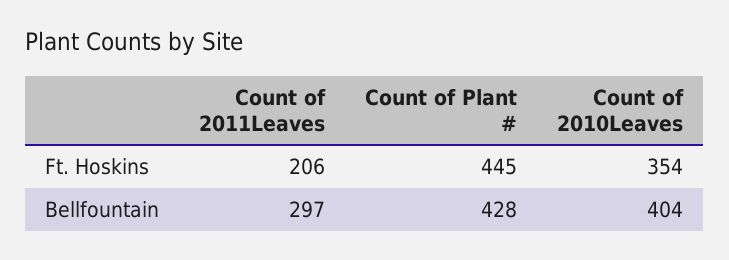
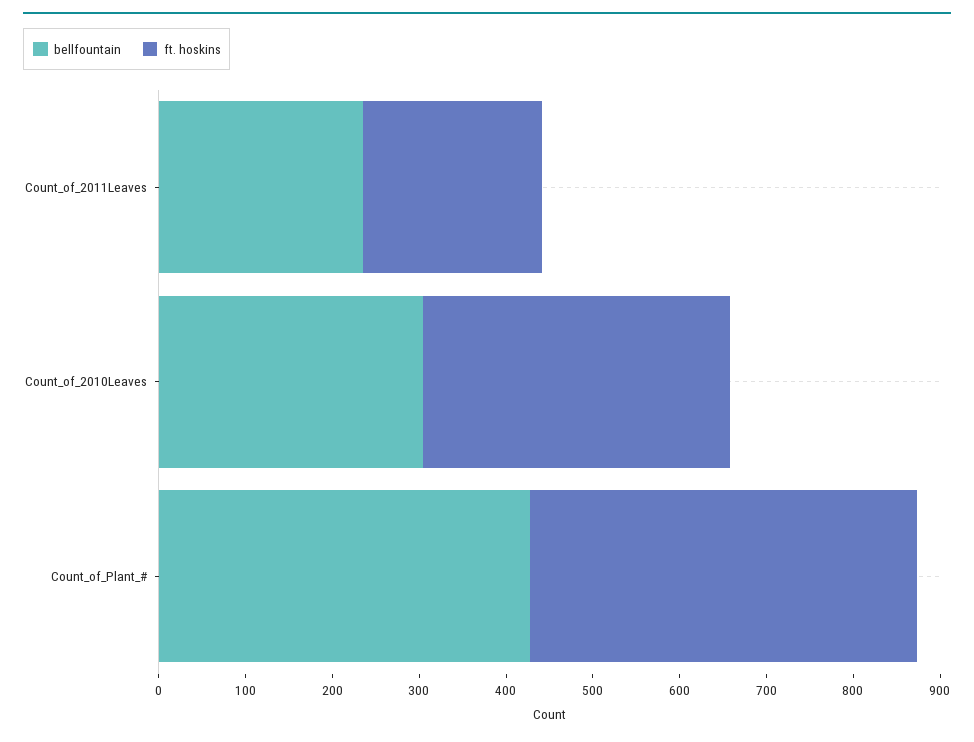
Bellfountain, Count of 2011Leaves: 297 -> 240
Bellfountain, Count of 2010Leaves: 404 -> 300

